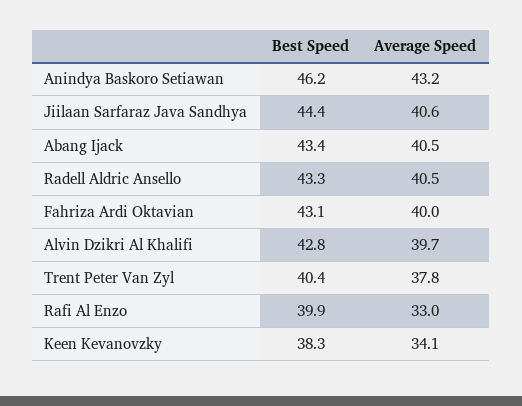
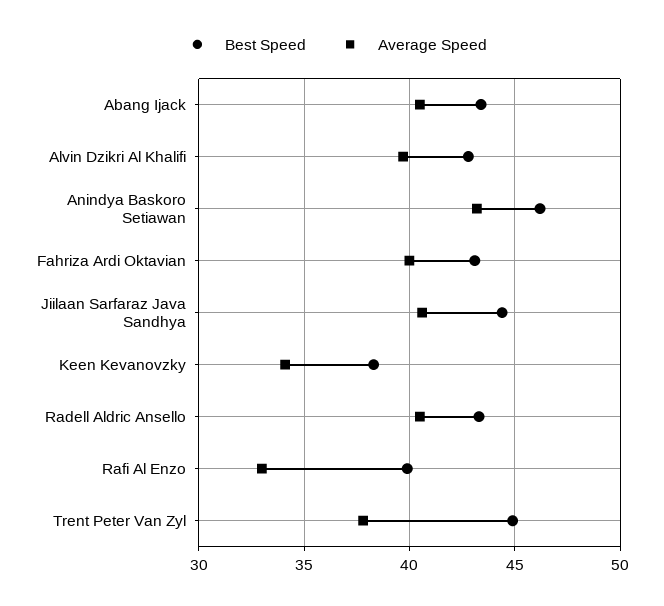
Best Speed, Trent Peter Van Zyl: 40.4 -> 45

